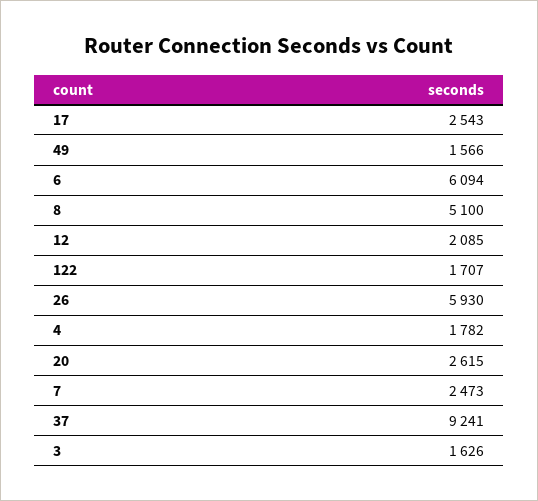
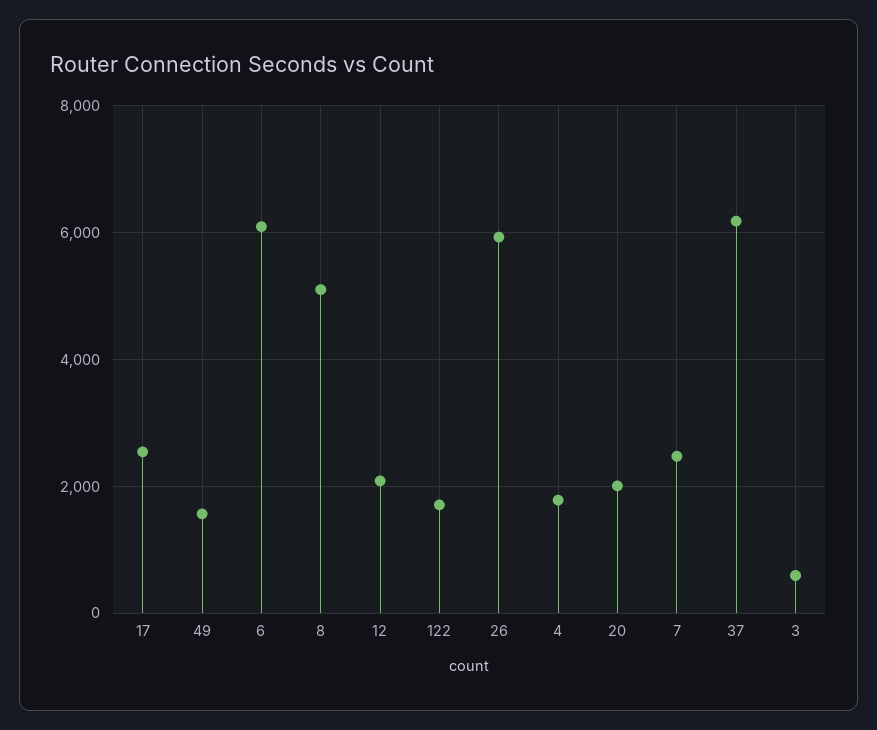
20: 2615 -> 2000
37: 9241 -> 6200
3: 1626 -> 600

